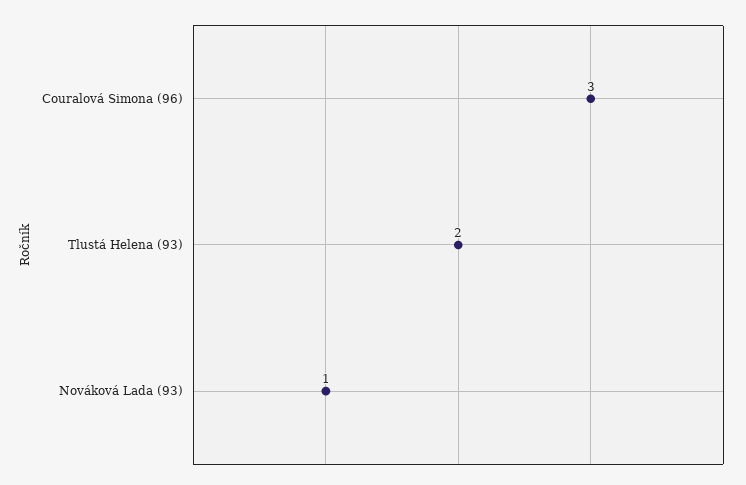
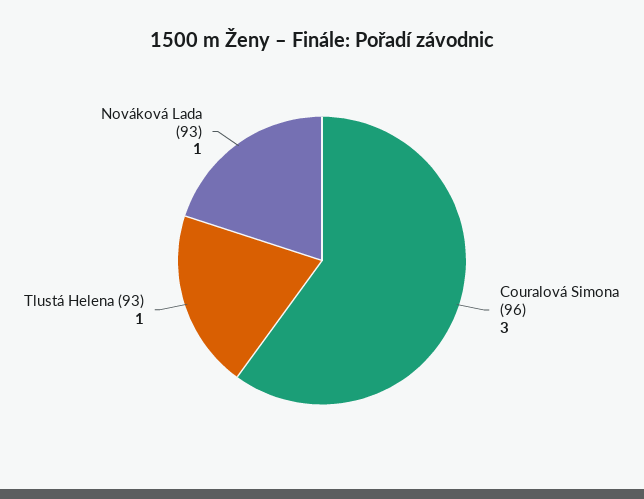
Tlustá Helena (93): 2 -> 1

